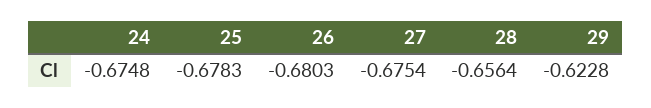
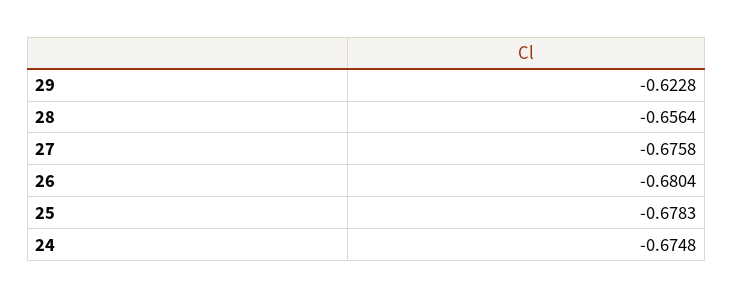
26: -0.6803 -> -0.6804
27: -0.6754 -> -0.6758

